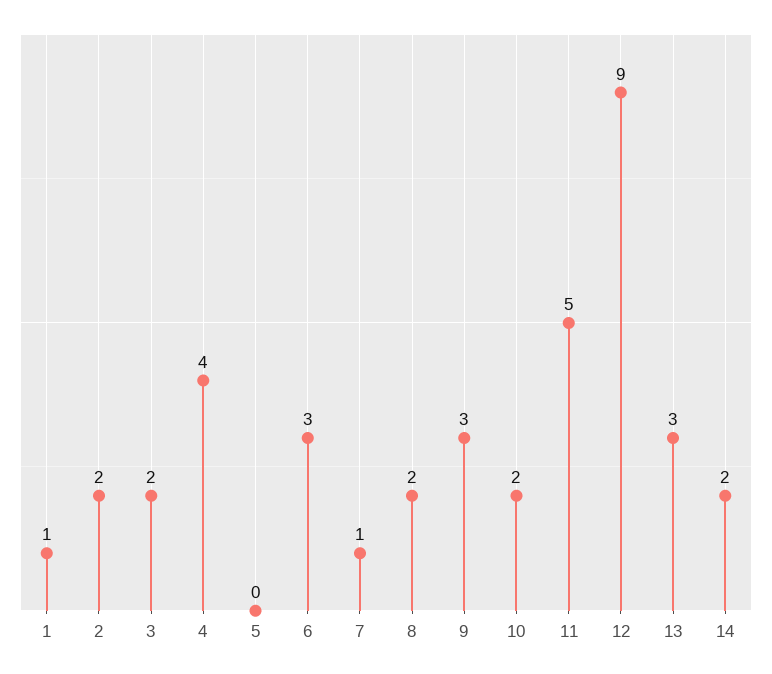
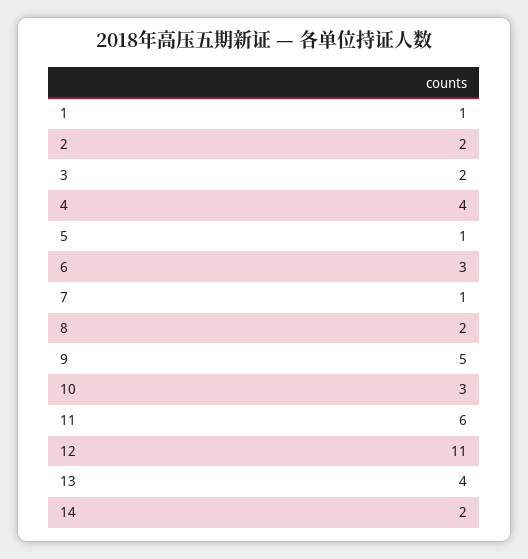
5: 0 -> 1
9: 3 -> 5
10: 2 -> 3
11: 5 -> 6
12: 9 -> 11
13: 3 -> 4

